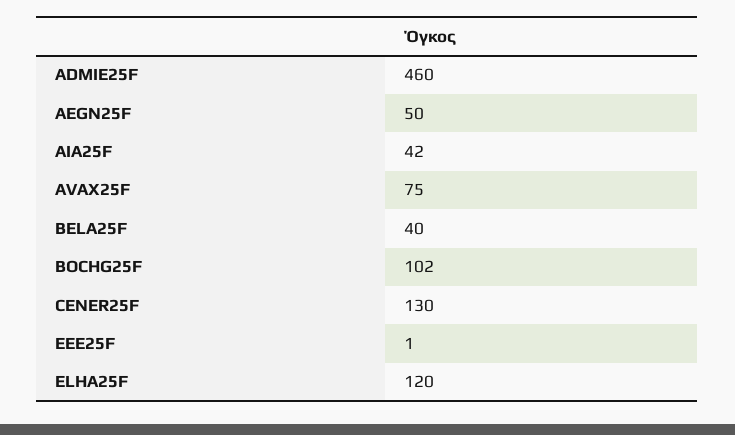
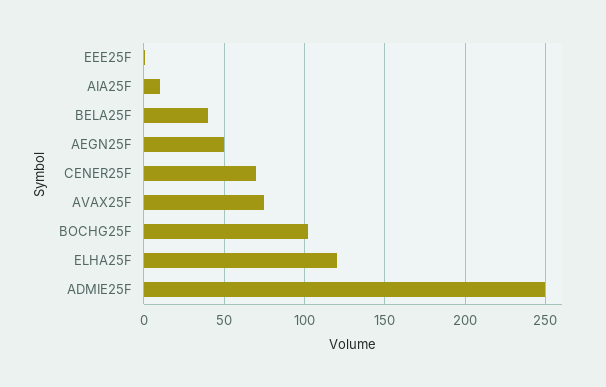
ADMIE25F: 460 -> 250
AIA25F: 42 -> 10
CENER25F: 130 -> 70

